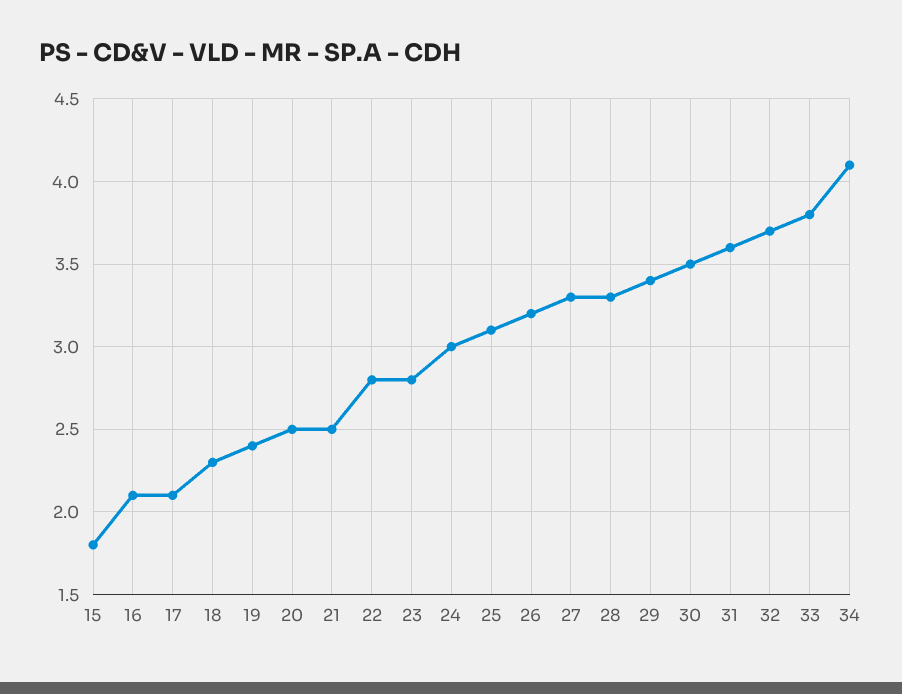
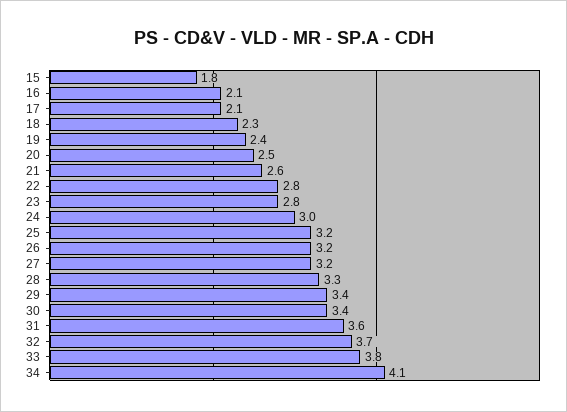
21: 2.5 -> 2.6
25: 3.1 -> 3.2
27: 3.3 -> 3.2
30: 3.5 -> 3.4

